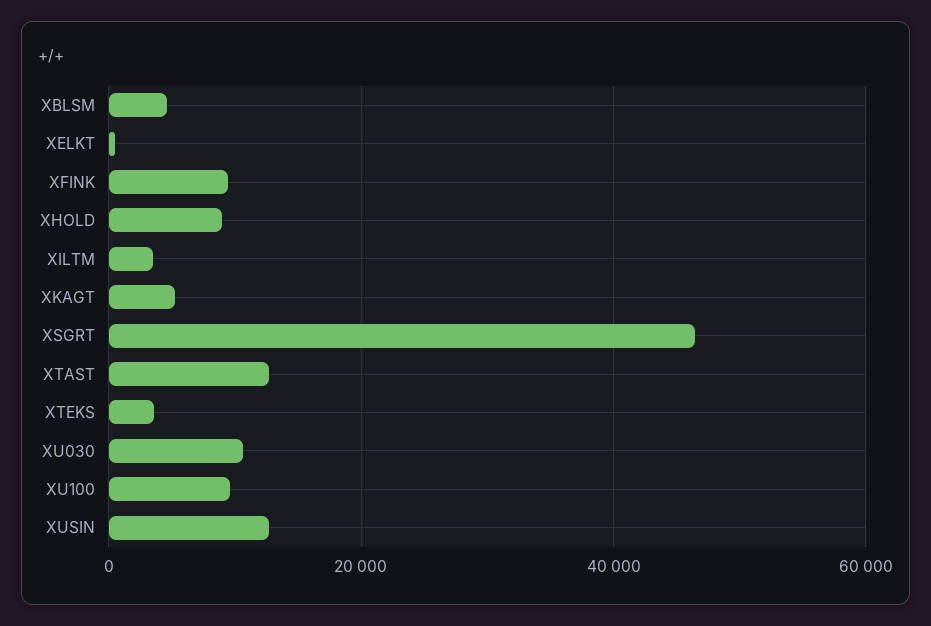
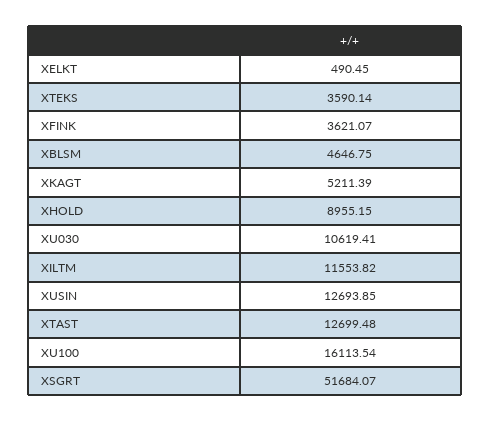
XFINK: 10000 -> 3621.07
XILTM: 4000 -> 11553.82
XSGRT: 46000 -> 51684.07
XU100: 10000 -> 16113.54

